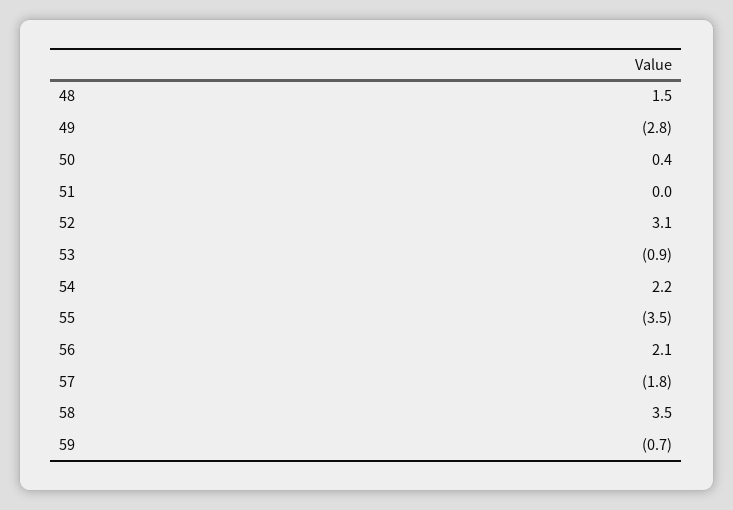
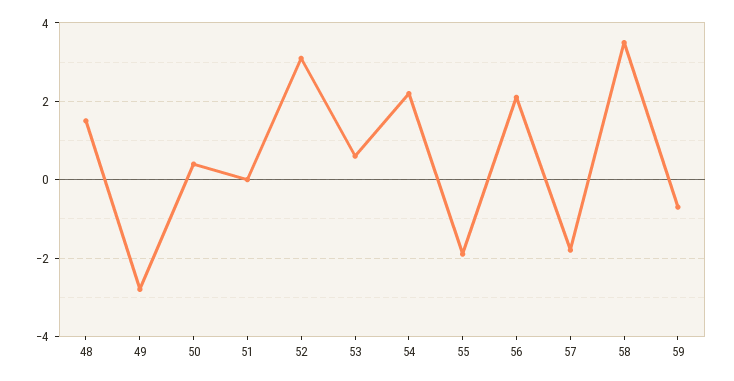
53: -0.9 -> 0.5
55: -3.5 -> -2

